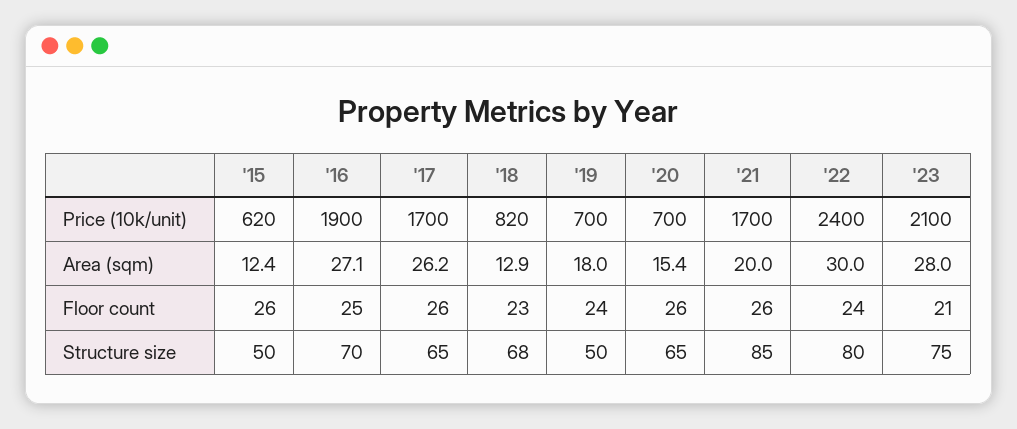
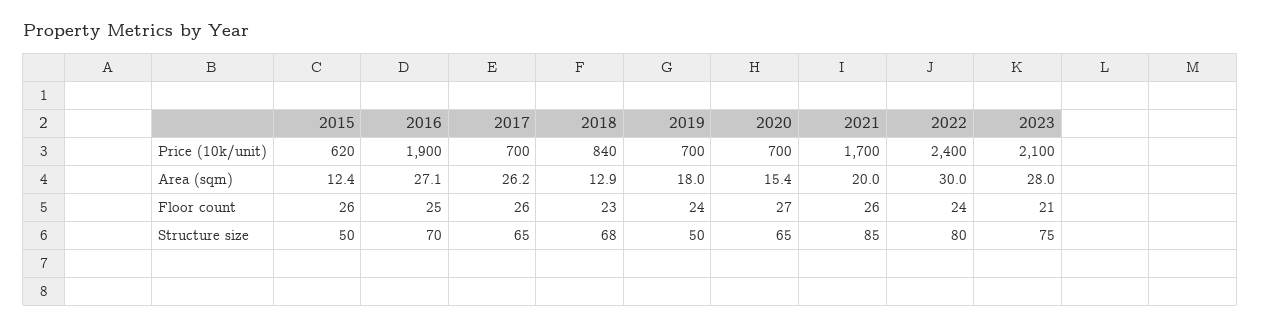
'17, Price (10k/unit): 1700 -> 700
'18, Price (10k/unit): 820 -> 840
'20, Floor count: 26 -> 27

